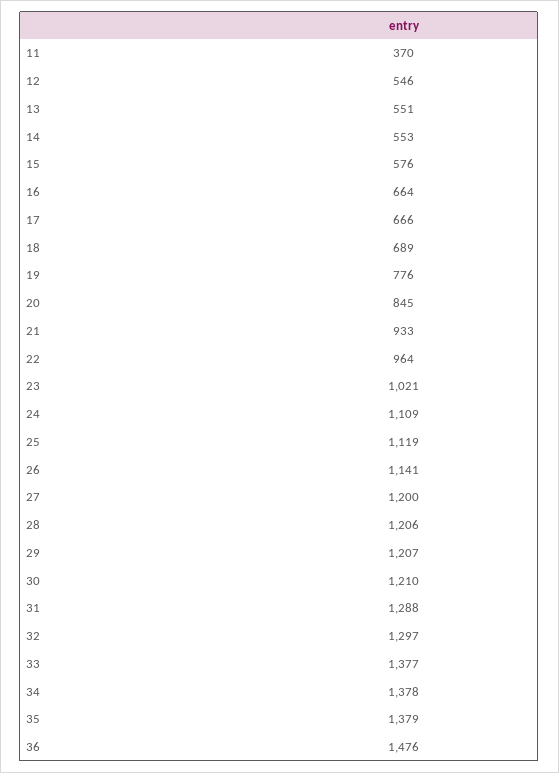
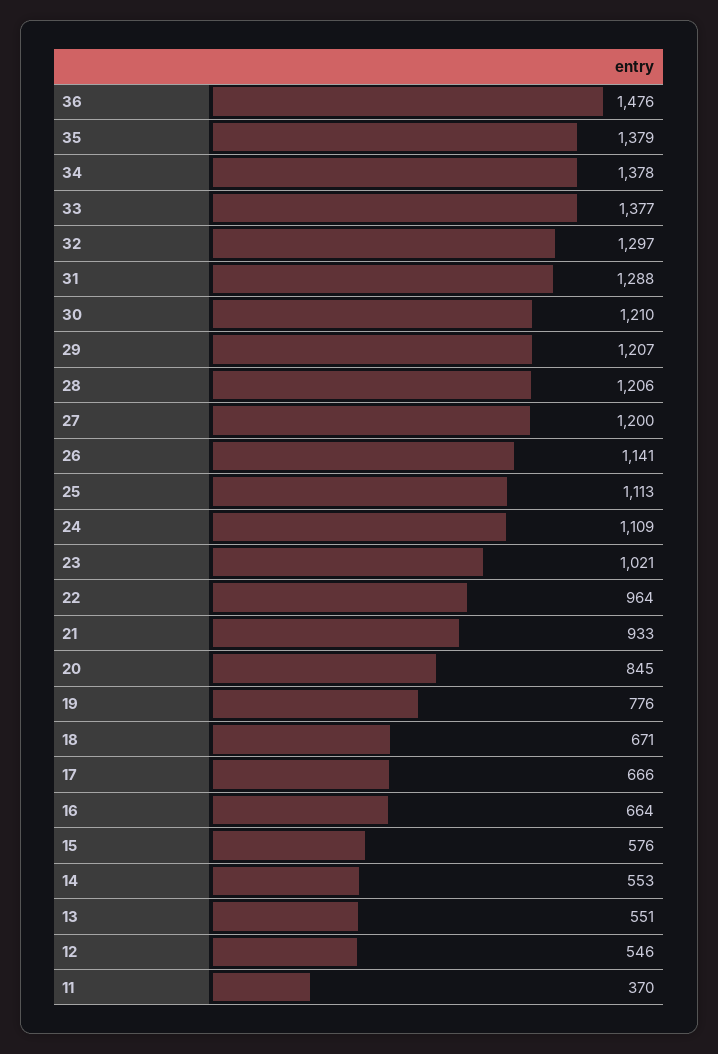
18: 689 -> 671
25: 1119 -> 1113

